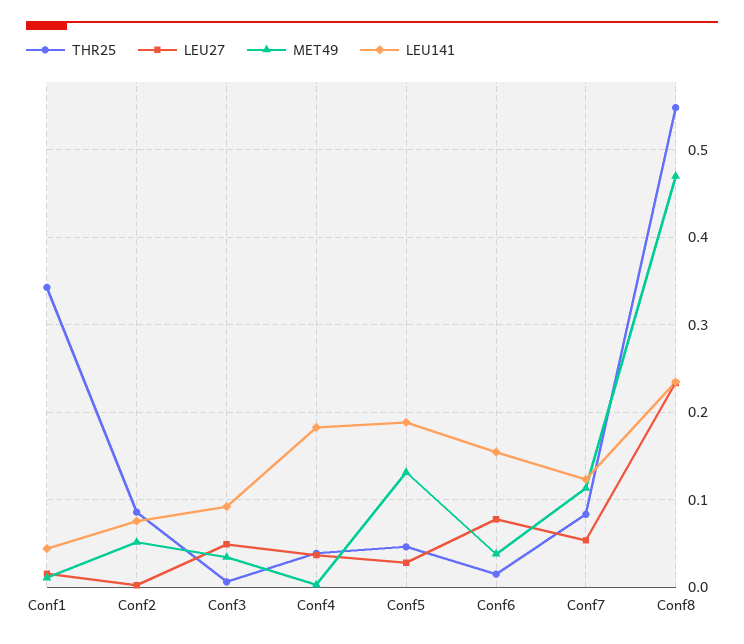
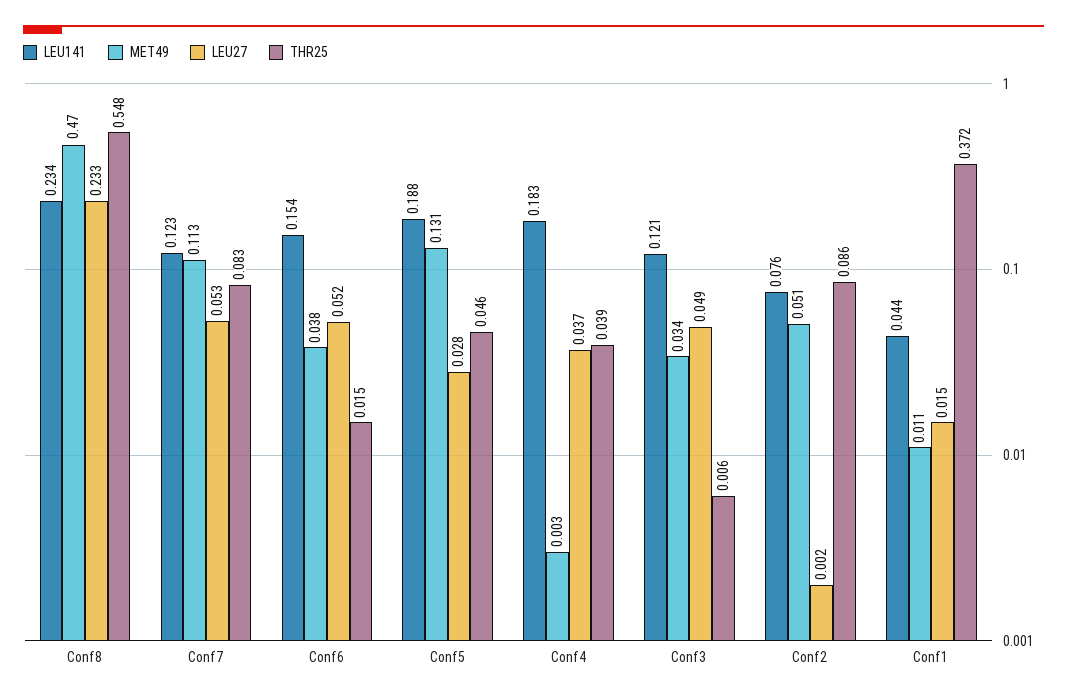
THR25, Conf1: 0.34 -> 0.372
LEU141, Conf3: 0.09 -> 0.121
LEU27, Conf6: 0.08 -> 0.052

